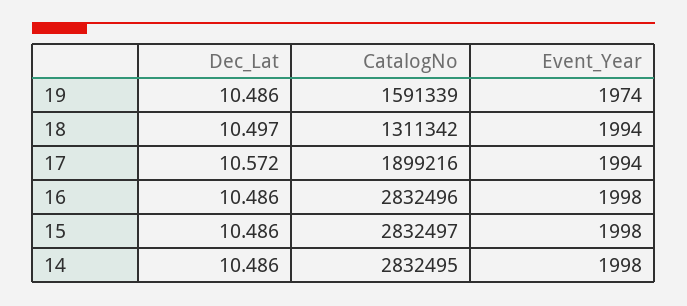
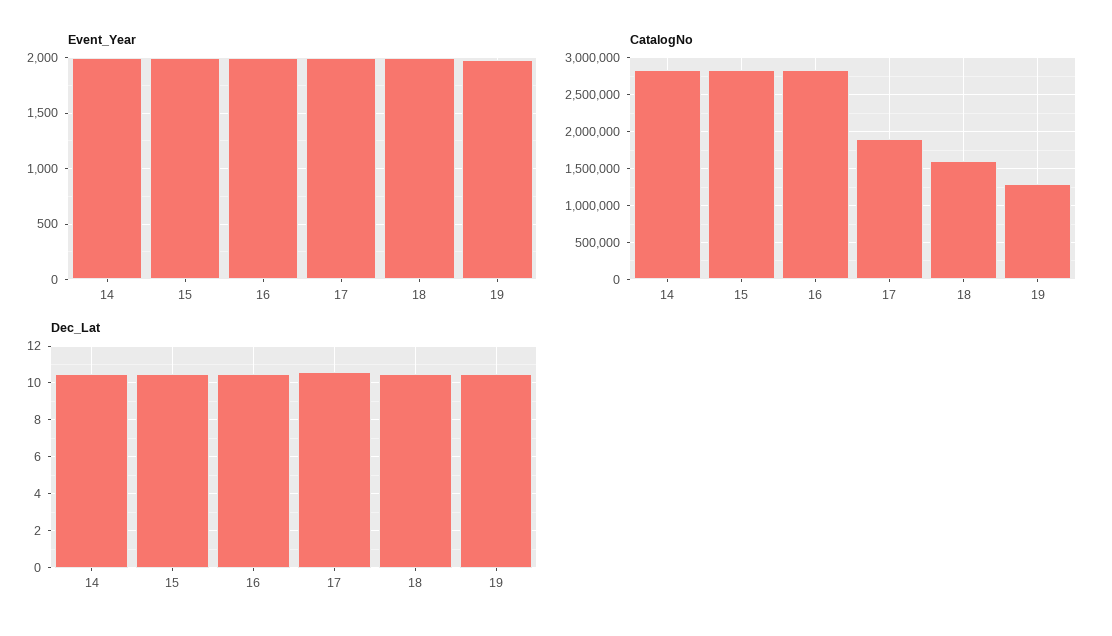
CatalogNo, 19: 1591339 -> 1300000
CatalogNo, 18: 1311342 -> 1600000

